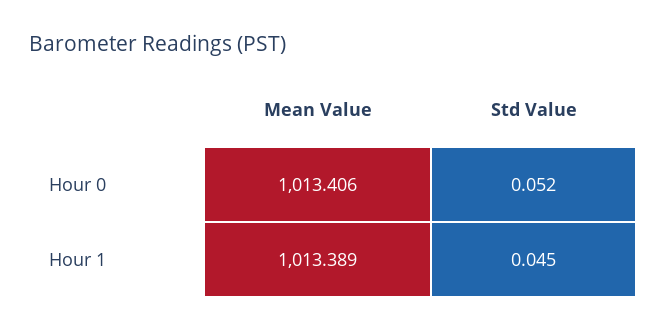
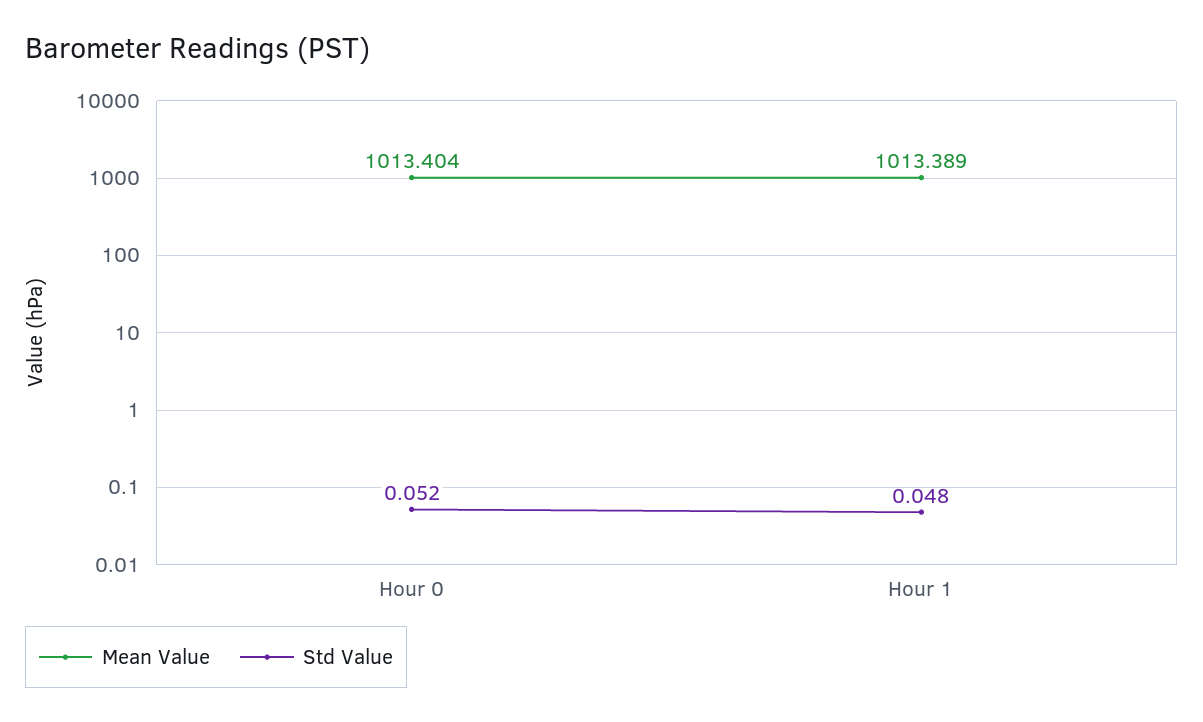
Mean Value, Hour 0: 1013.406 -> 1013.404
Std Value, Hour 1: 0.045 -> 0.048

